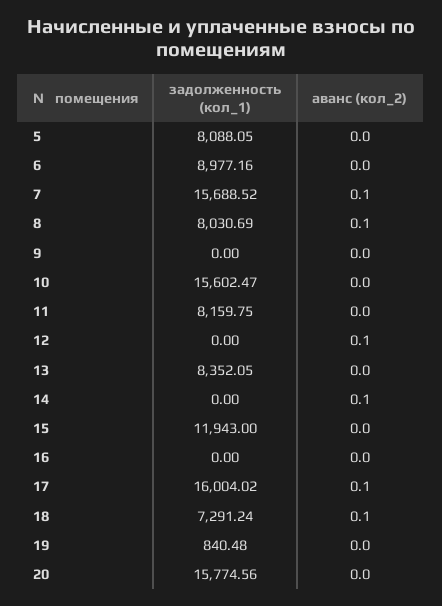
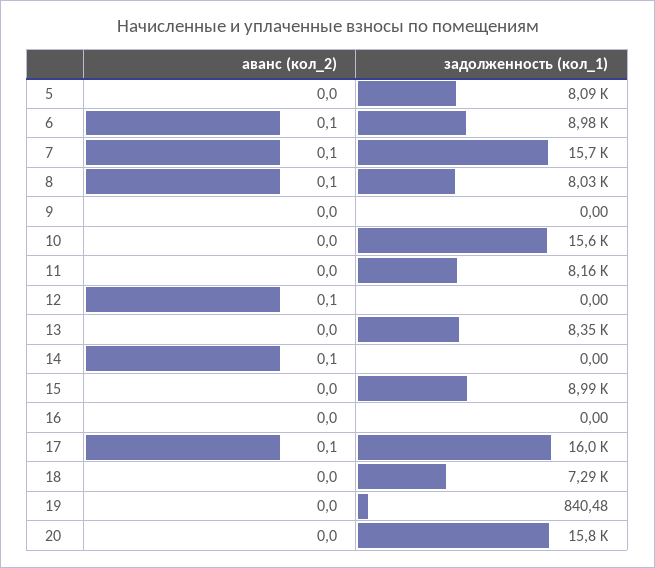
аванс (кол_2), 6: 0 -> 0.1
задолженность (кол_1), 15: 11943 -> 8990
аванс (кол_2), 18: 0.1 -> 0

